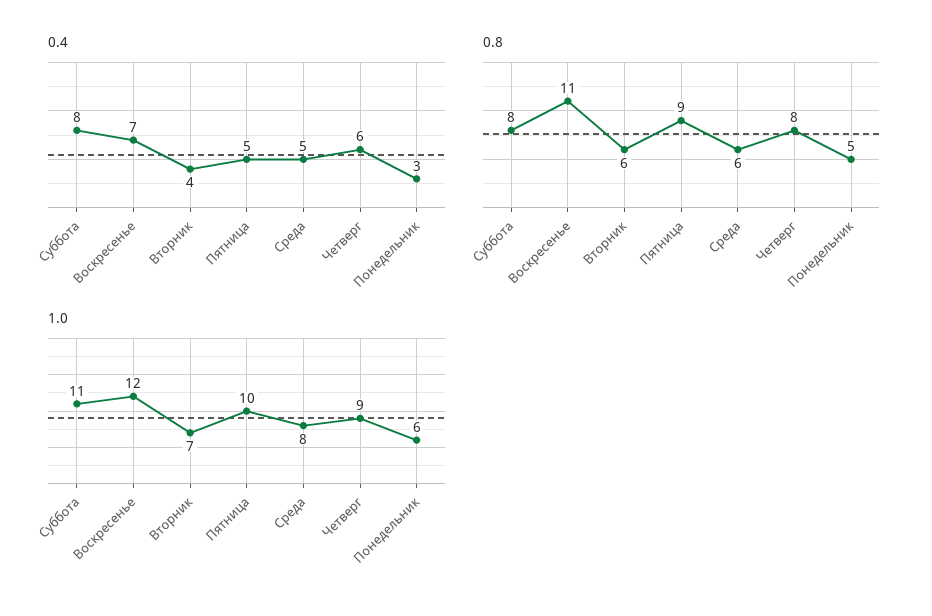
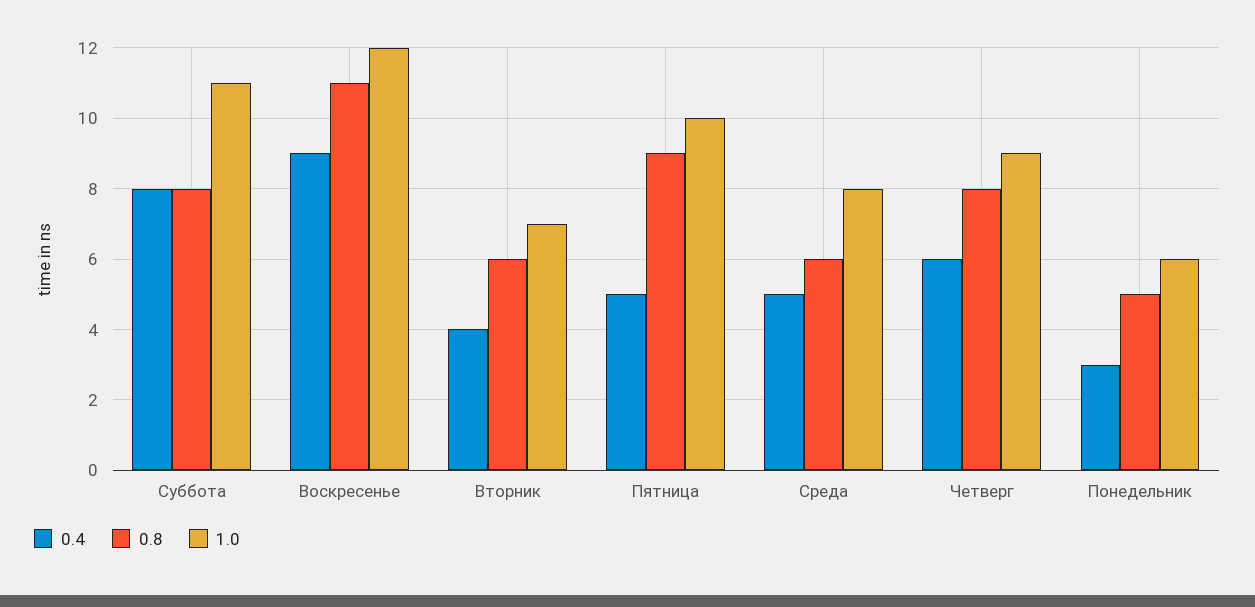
0.4, Воскресенье: 7 -> 9

